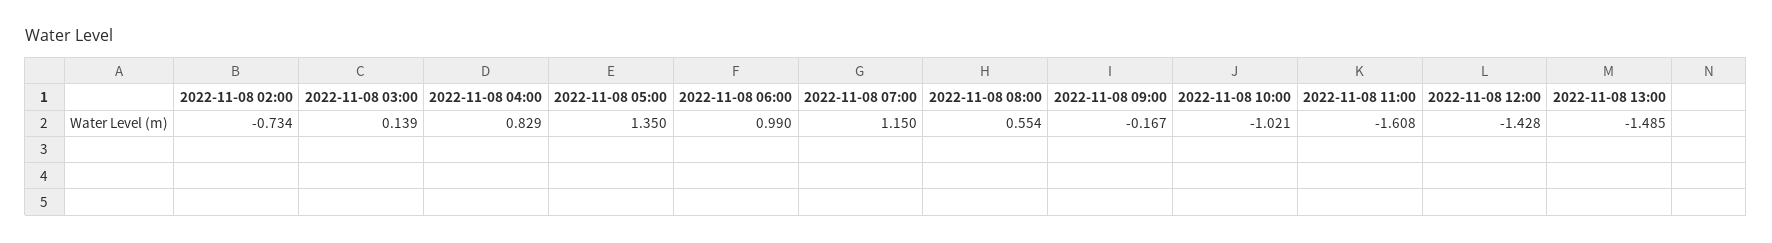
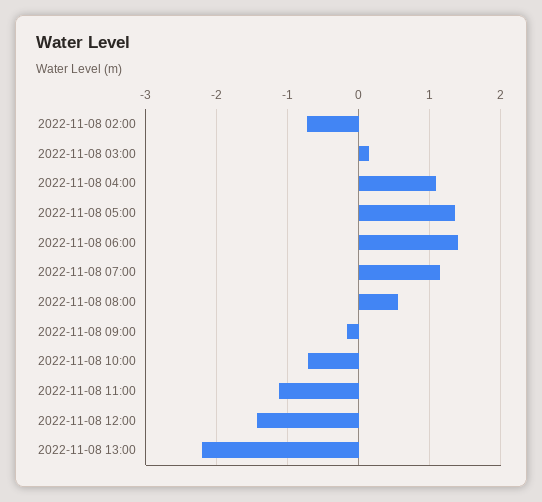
2022-11-08 04:00: 0.829 -> 1.1
2022-11-08 06:00: 0.99 -> 1.4
2022-11-08 10:00: -1.021 -> -0.7
2022-11-08 11:00: -1.608 -> -1.1
2022-11-08 13:00: -1.485 -> -2.2

